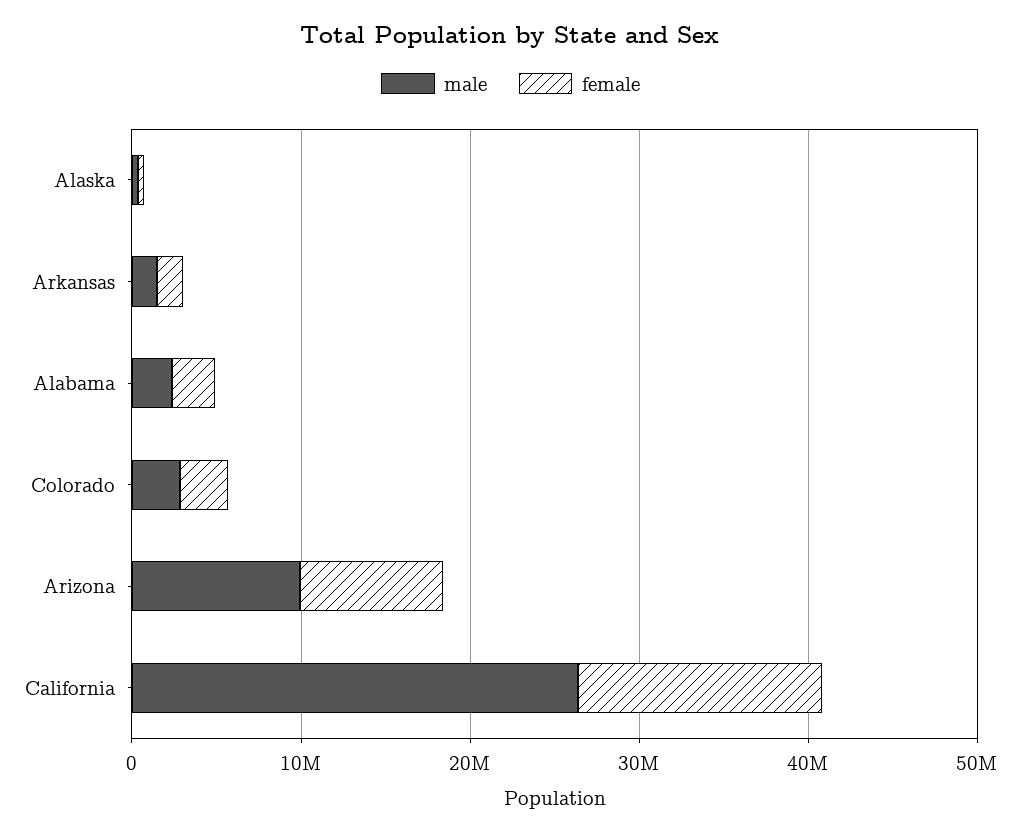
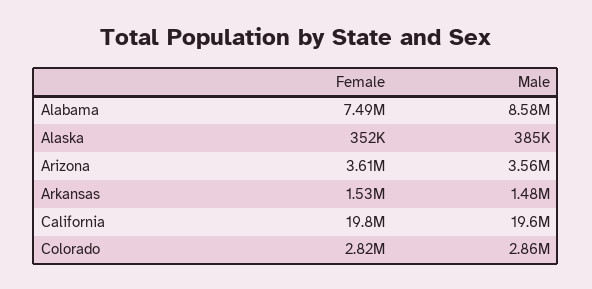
male, Alabama: 2000000 -> 8580000
female, Alabama: 2000000 -> 7490000
male, Arizona: 10000000 -> 3560000
female, Arizona: 8000000 -> 3610000
male, California: 26000000 -> 19600000
female, California: 14000000 -> 19800000

